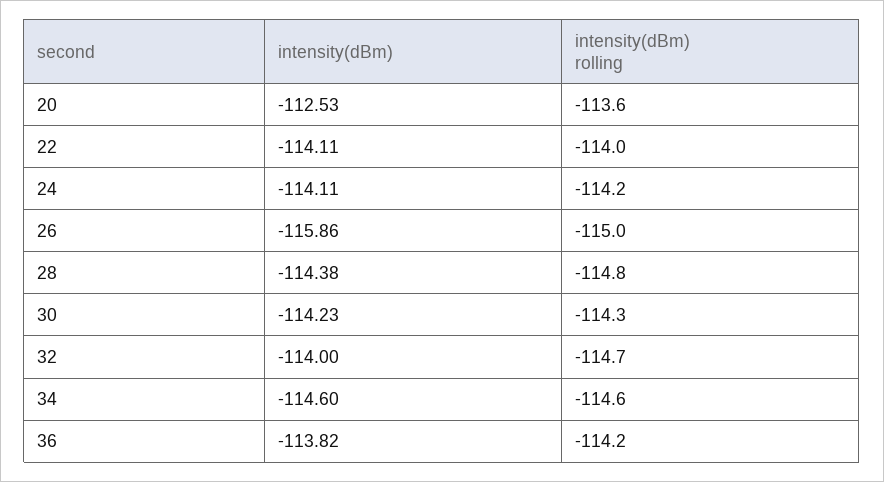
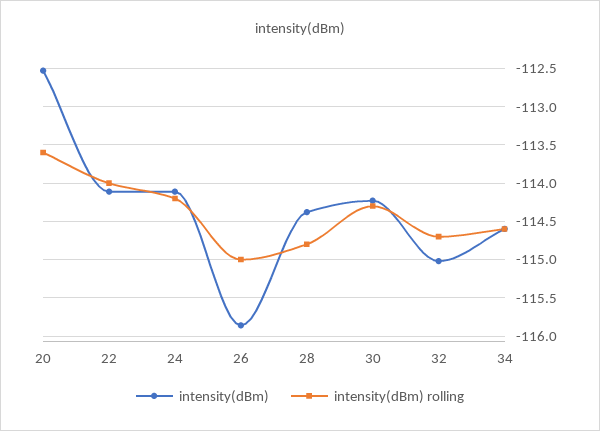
intensity(dBm), 32: -114 -> -115
intensity(dBm), 36: -113.82 -> none
intensity(dBm) rolling, 36: -114.2 -> none

